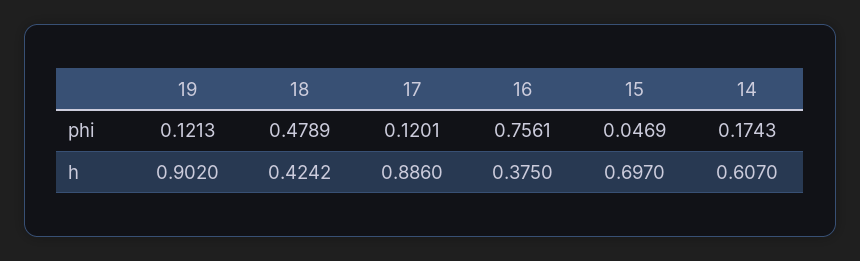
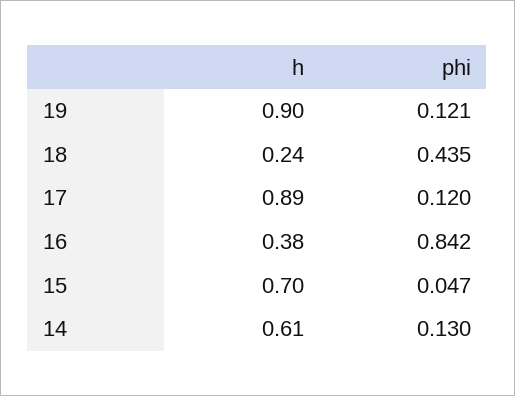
18, phi: 0.4789 -> 0.435
16, phi: 0.7561 -> 0.842
14, phi: 0.1743 -> 0.13
18, h: 0.4242 -> 0.24

